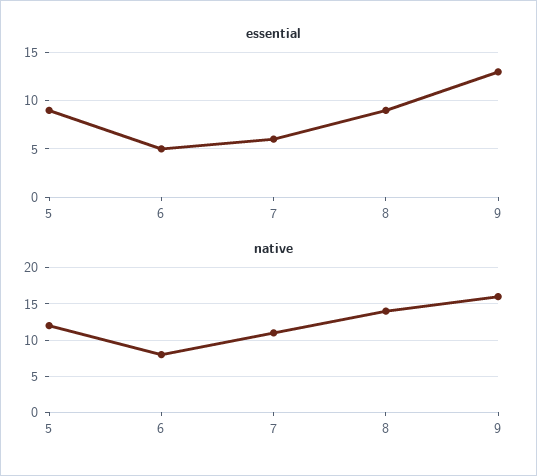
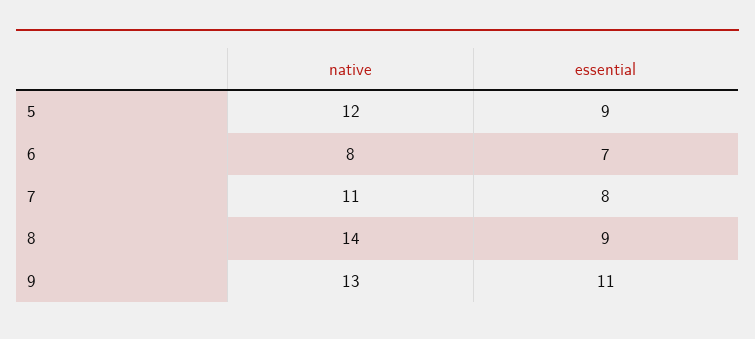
essential, 6: 5 -> 7
essential, 7: 6 -> 8
essential, 9: 13 -> 11
native, 9: 16 -> 13

